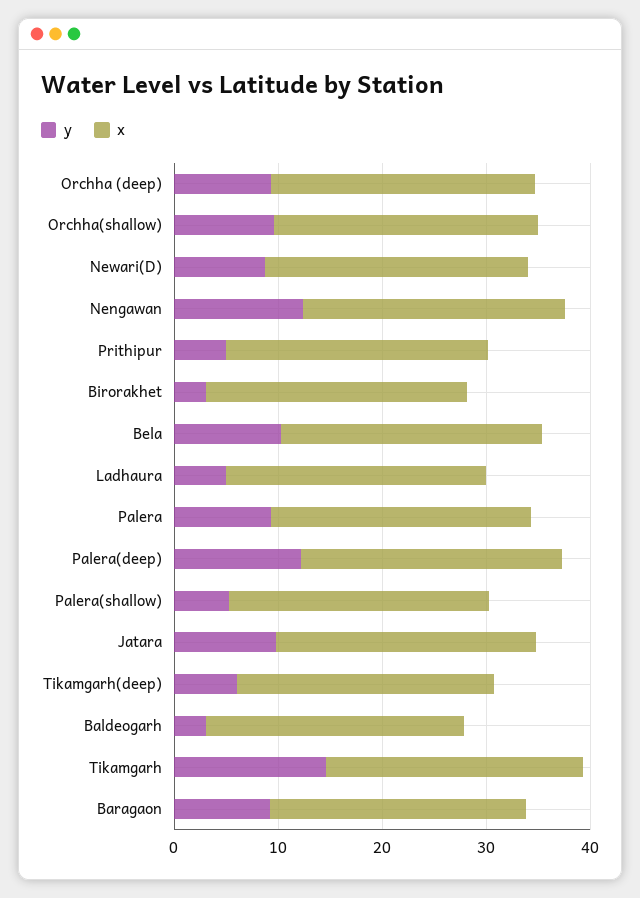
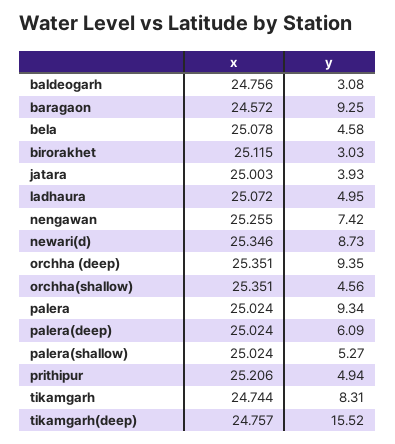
y, Orchha(shallow): 10 -> 4.56
y, Nengawan: 12 -> 7.42
y, Bela: 10 -> 4.58
y, Palera(deep): 12 -> 6.09
y, Jatara: 10 -> 3.93
y, Tikamgarh(deep): 6 -> 15.52
y, Tikamgarh: 14 -> 8.31

